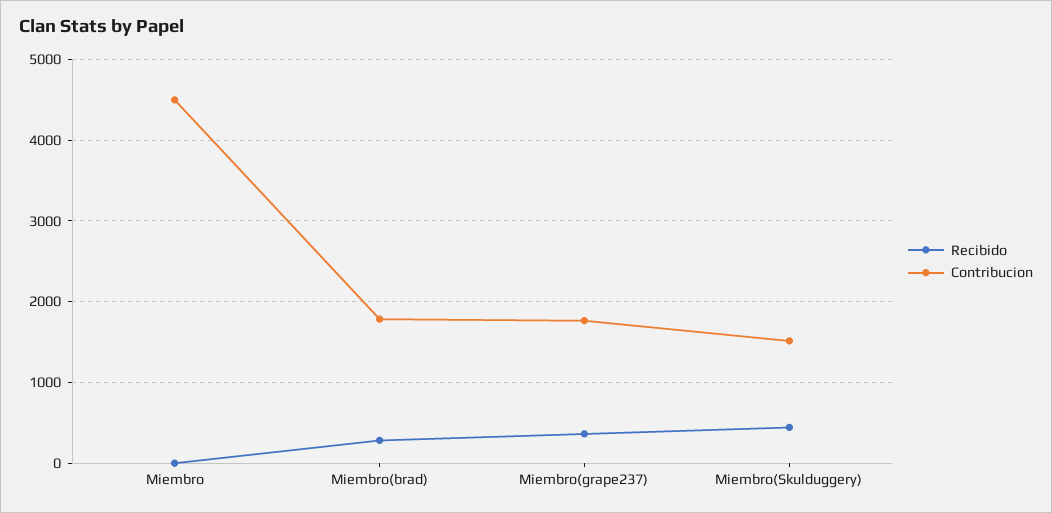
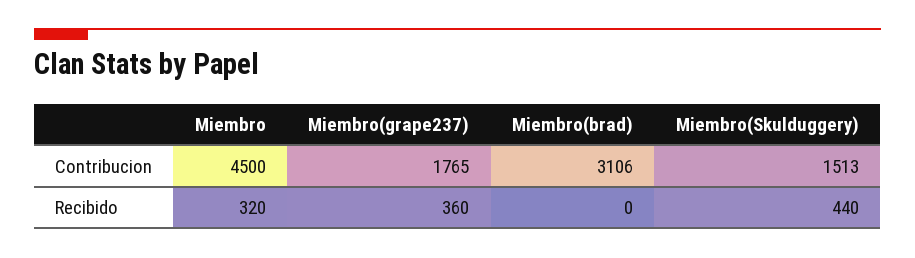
Recibido, Miembro: 0 -> 320
Recibido, Miembro(brad): 300 -> 0
Contribucion, Miembro(brad): 1800 -> 3106

